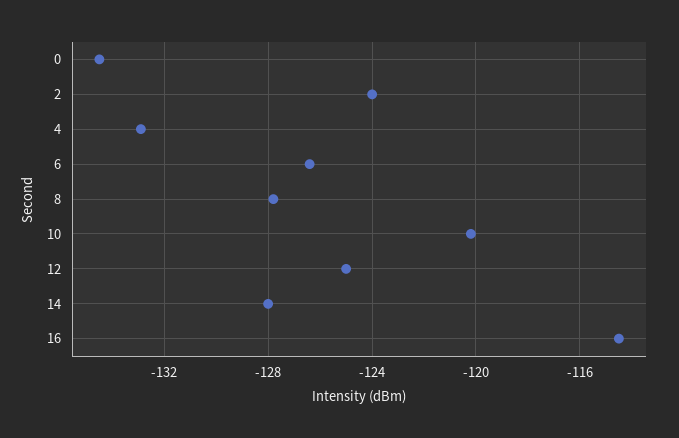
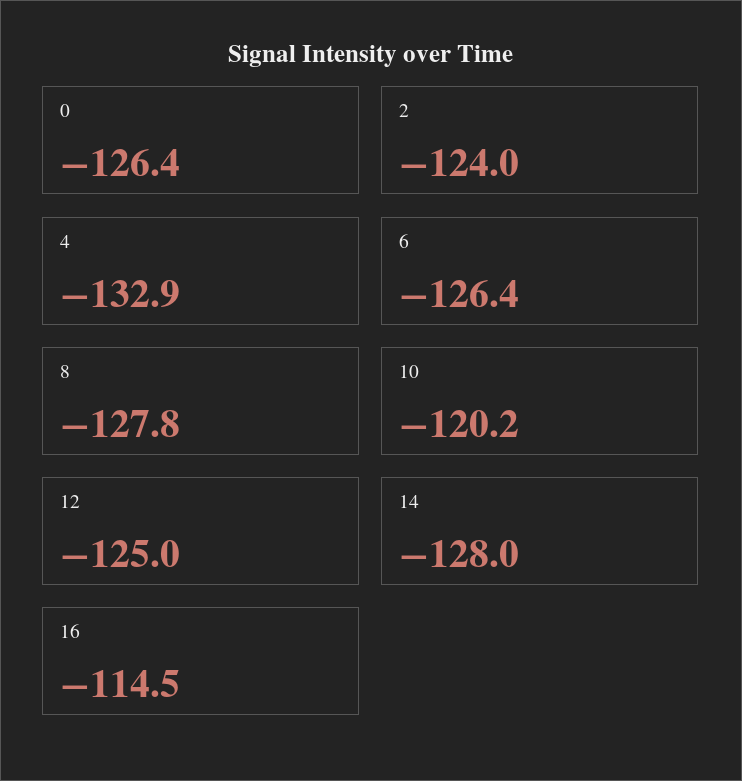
0: -134.5 -> -126.4

